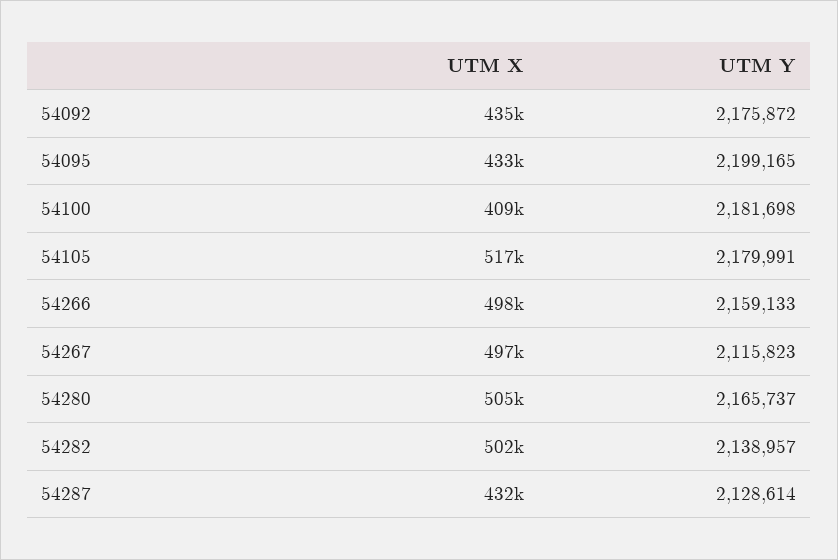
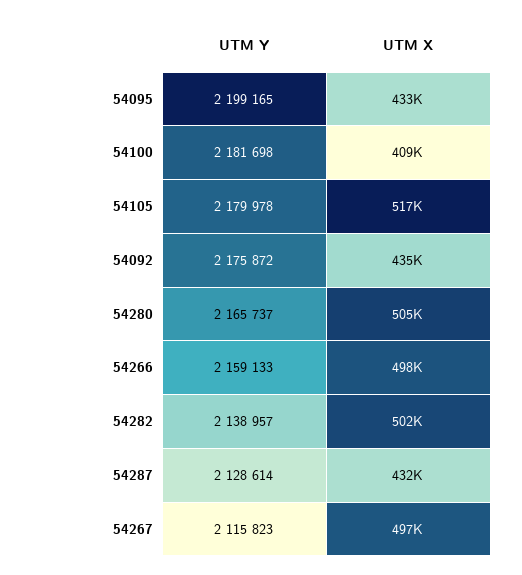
UTM Y, 54105: 2179991 -> 2179978

